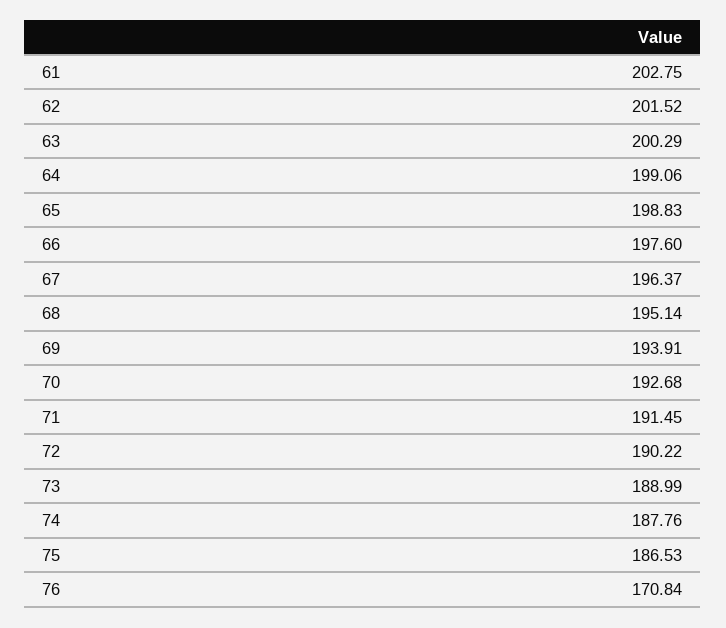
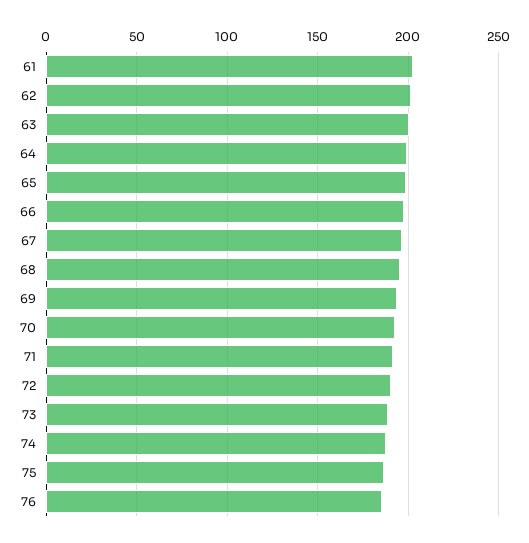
76: 170.84 -> 185

